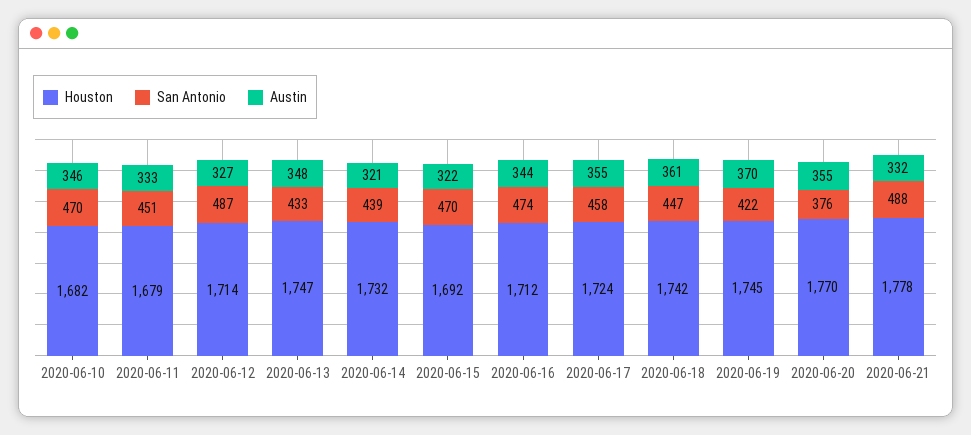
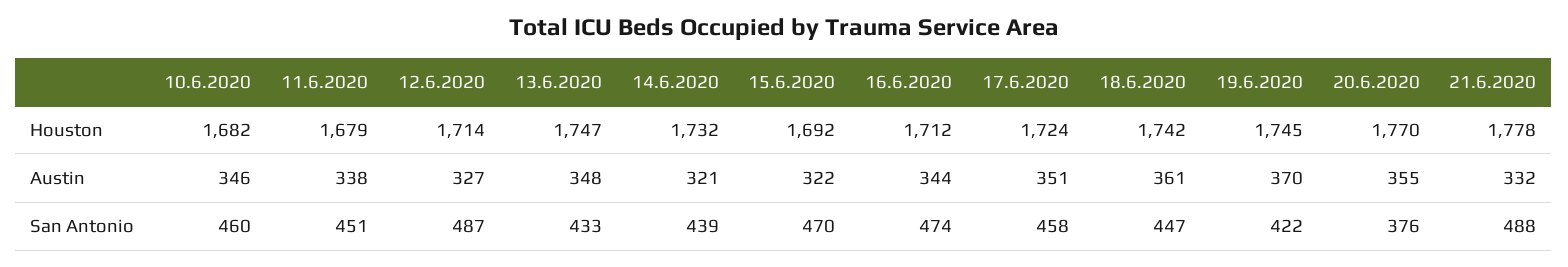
San Antonio, 2020-06-10: 470 -> 460
Austin, 2020-06-11: 333 -> 338
Austin, 2020-06-17: 355 -> 351

